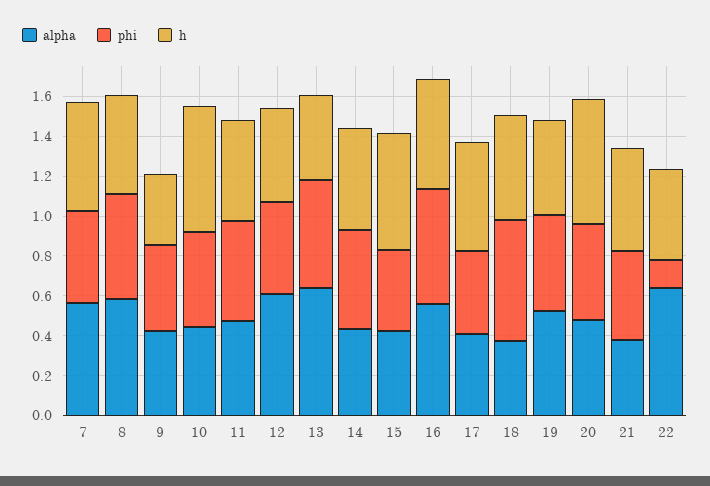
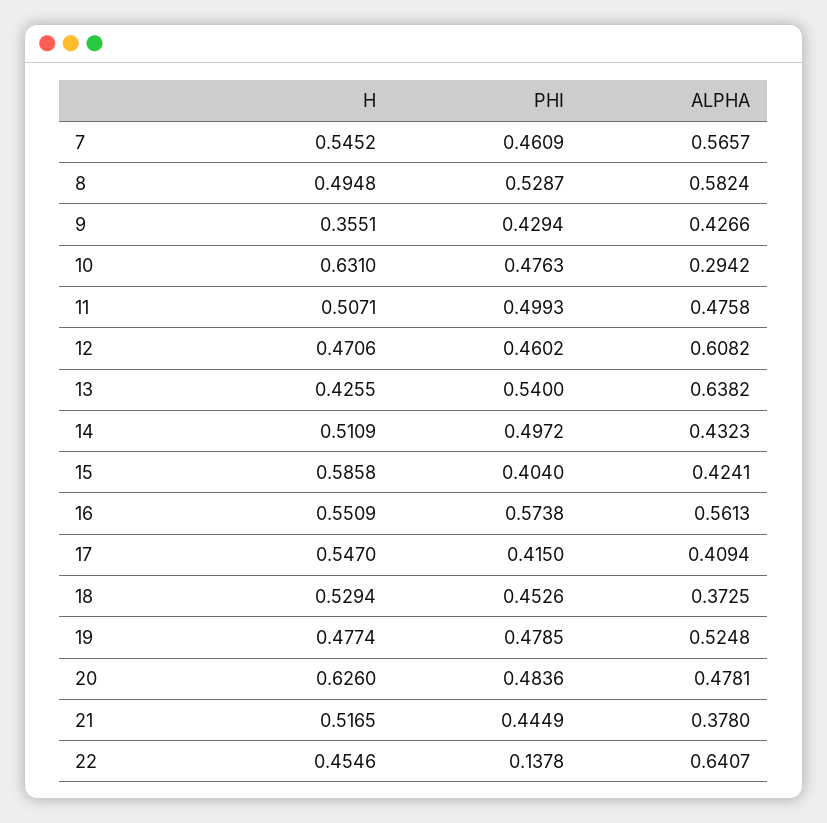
alpha, 10: 0.45 -> 0.2942
phi, 18: 0.6 -> 0.4526

